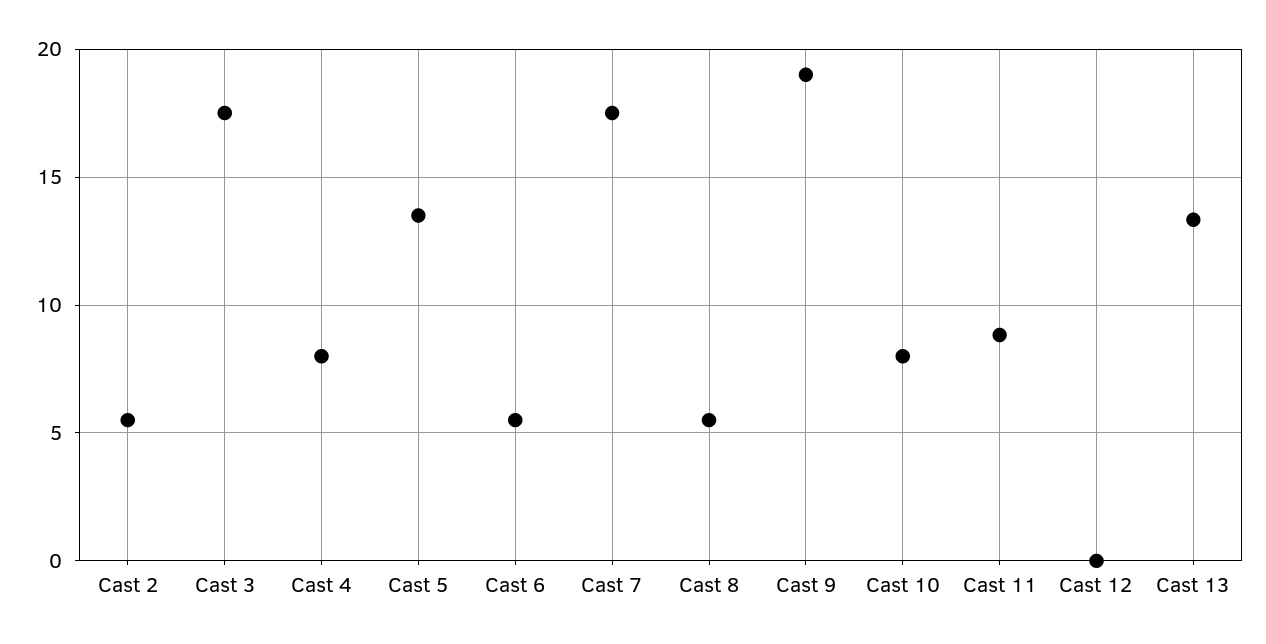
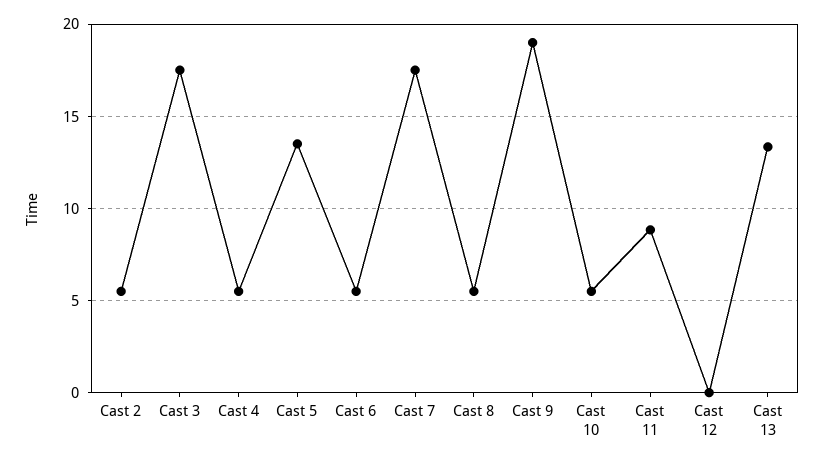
Cast 4: 8 -> 5.5
Cast 10: 8 -> 5.5

